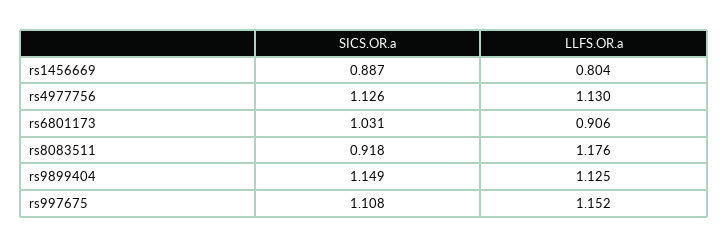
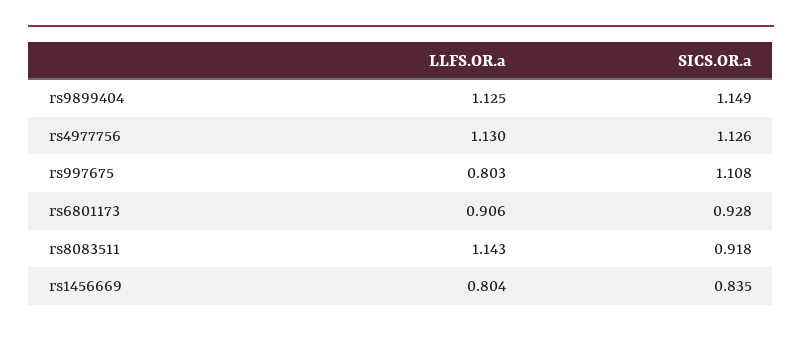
SICS.OR.a, rs1456669: 0.887 -> 0.835
SICS.OR.a, rs6801173: 1.031 -> 0.928
LLFS.OR.a, rs8083511: 1.176 -> 1.143
LLFS.OR.a, rs997675: 1.152 -> 0.803

